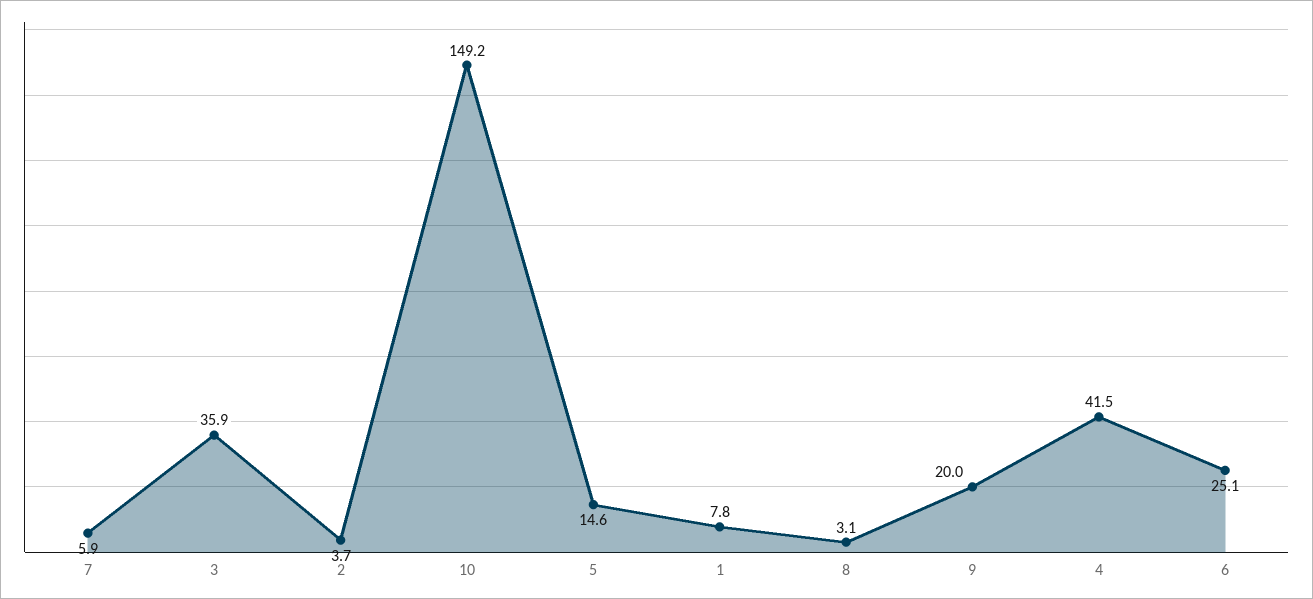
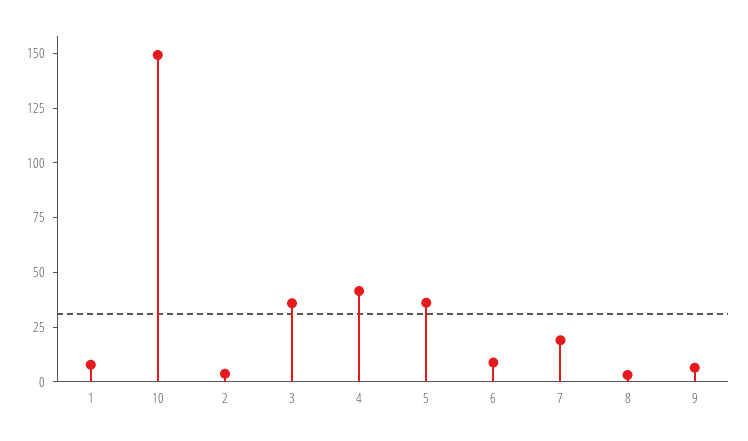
7: 5.9 -> 20
5: 14.6 -> 35
9: 20 -> 5
6: 25.1 -> 10

